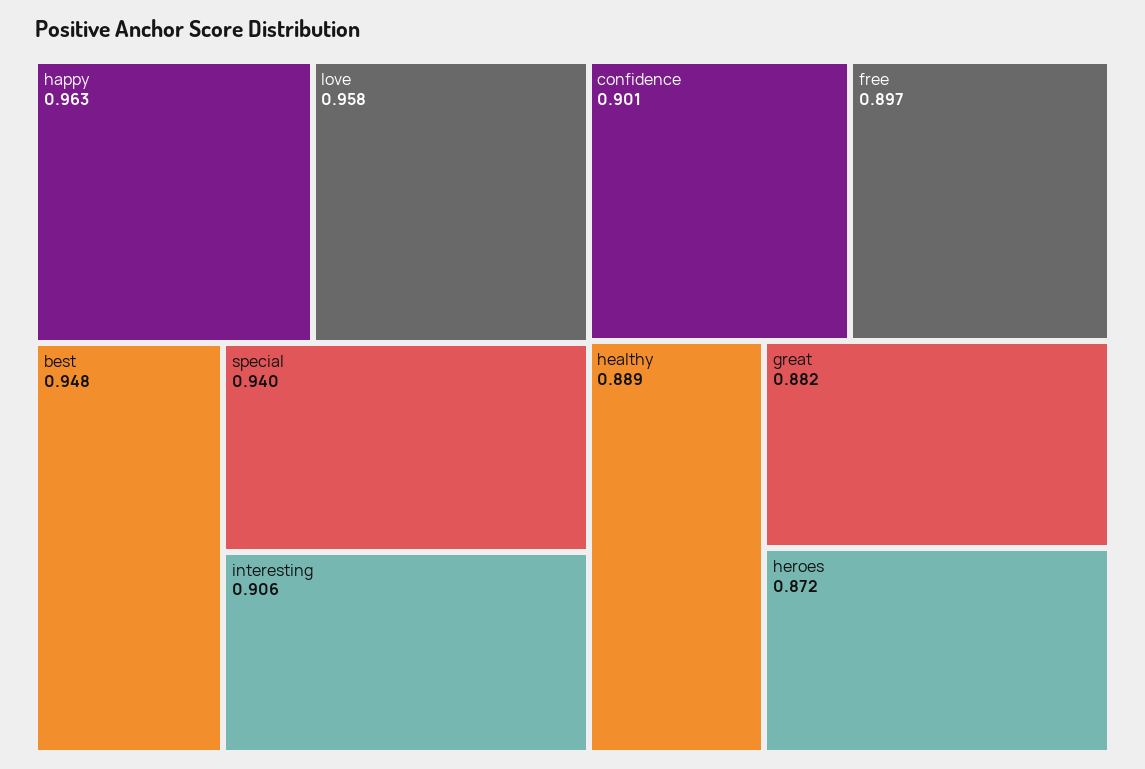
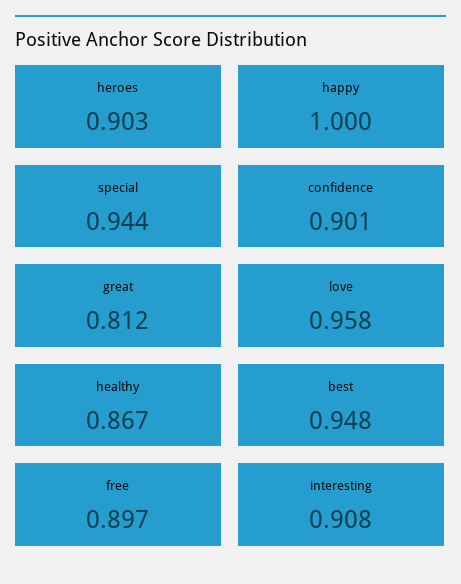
happy: 0.963 -> 1
special: 0.94 -> 0.944
interesting: 0.906 -> 0.908
healthy: 0.889 -> 0.867
great: 0.882 -> 0.812
heroes: 0.872 -> 0.903

